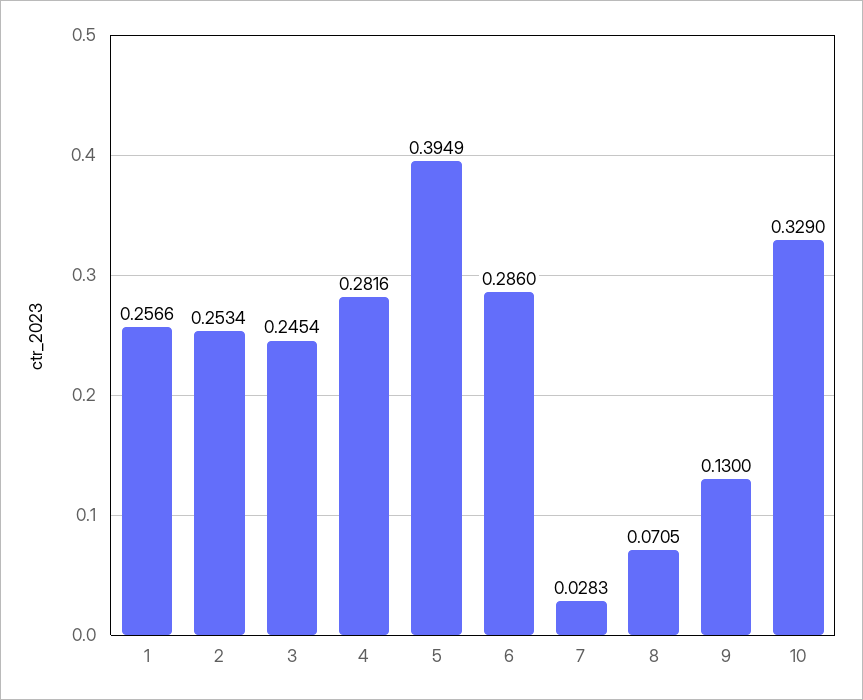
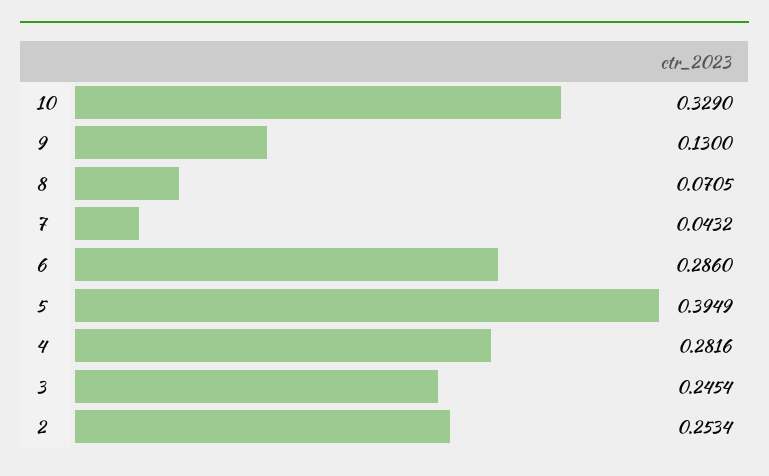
1: 0.2566 -> none
7: 0.0283 -> 0.0432

